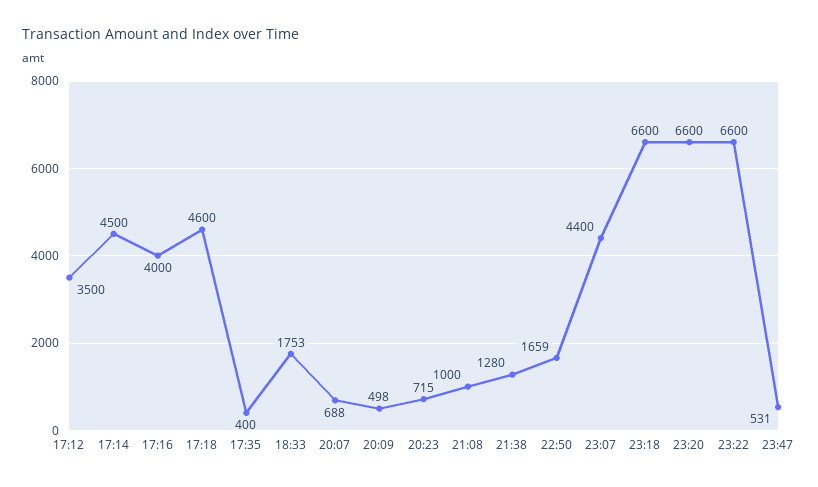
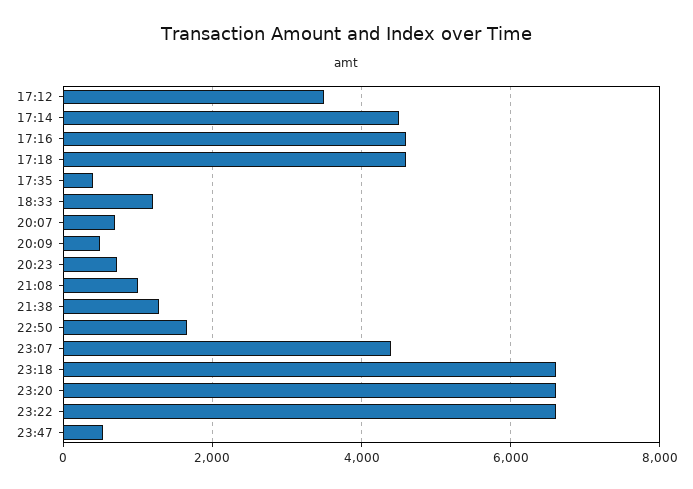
17:16: 4000 -> 4600
18:33: 1753 -> 1200

